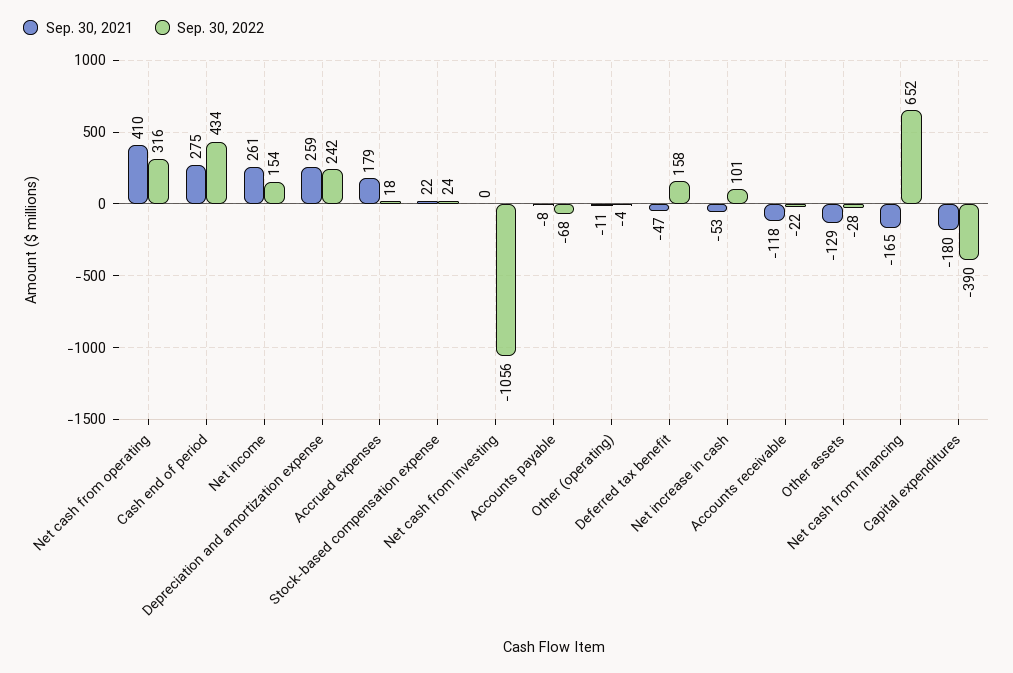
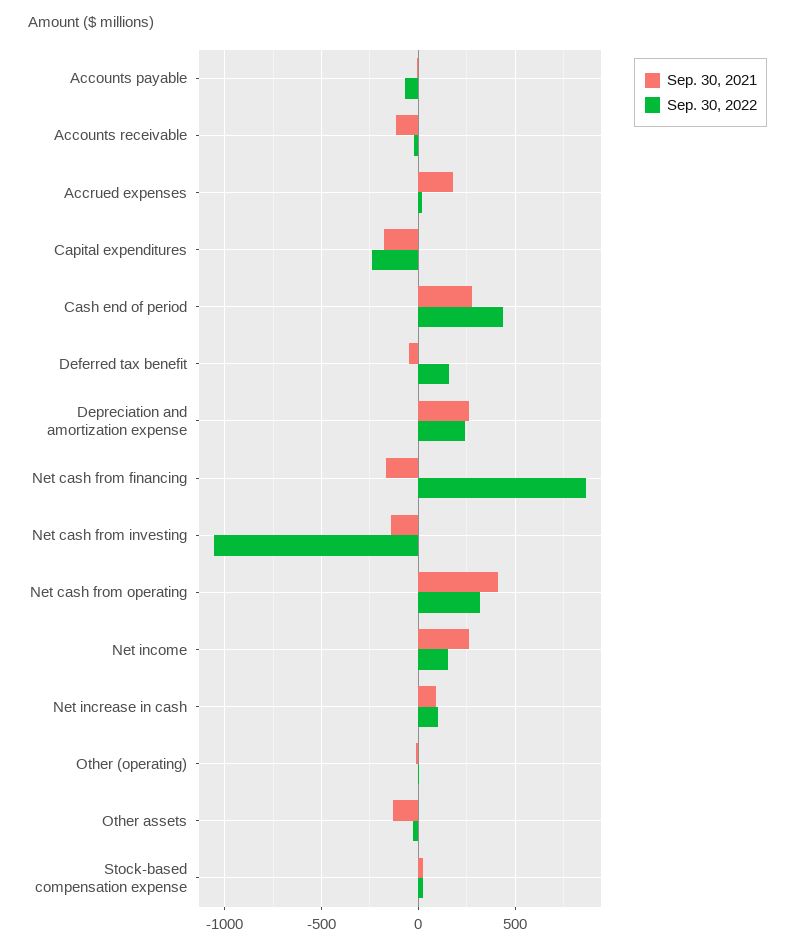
Sep. 30, 2021, Net cash from investing: 0 -> -150
Sep. 30, 2021, Net increase in cash: -53 -> 100
Sep. 30, 2022, Net cash from financing: 652 -> 850
Sep. 30, 2022, Capital expenditures: -390 -> -250

